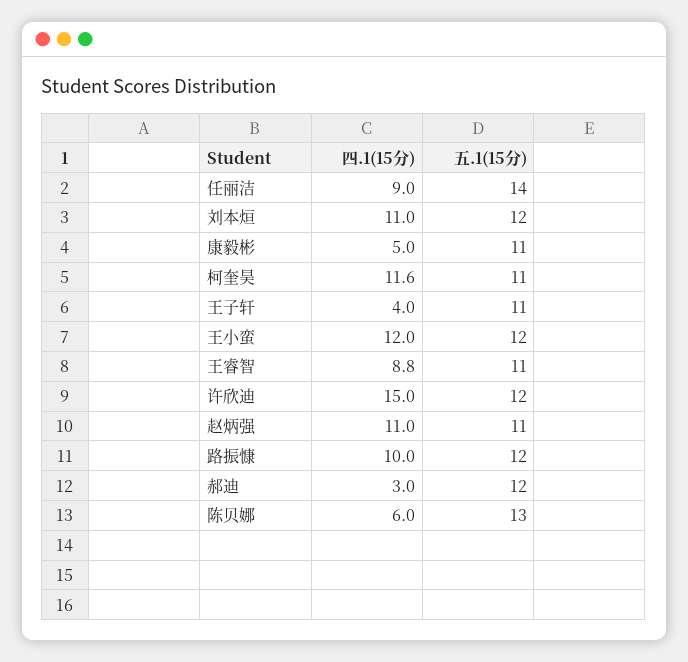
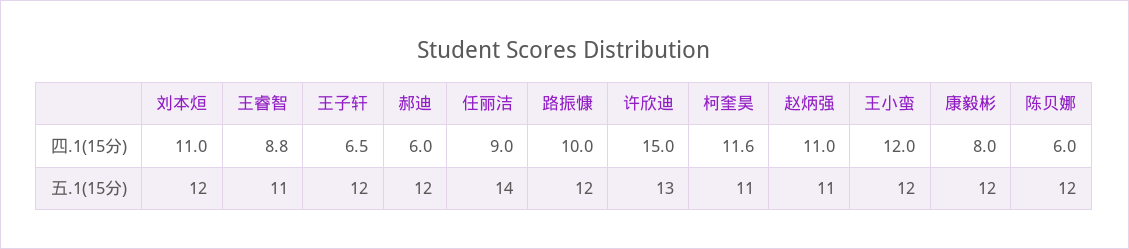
四.1(15分), 康毅彬: 5 -> 8
五.1(15分), 康毅彬: 11 -> 12
四.1(15分), 王子轩: 4 -> 6.5
五.1(15分), 王子轩: 11 -> 12
五.1(15分), 许欣迪: 12 -> 13
四.1(15分), 郝迪: 3 -> 6
五.1(15分), 陈贝娜: 13 -> 12

